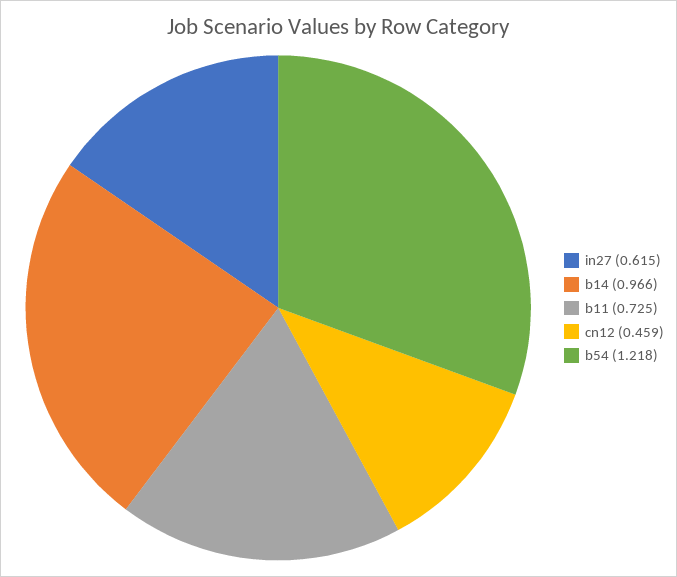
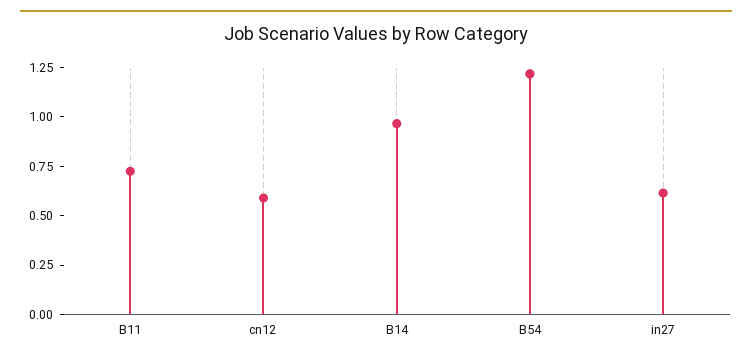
cn12: 0.459 -> 0.6

